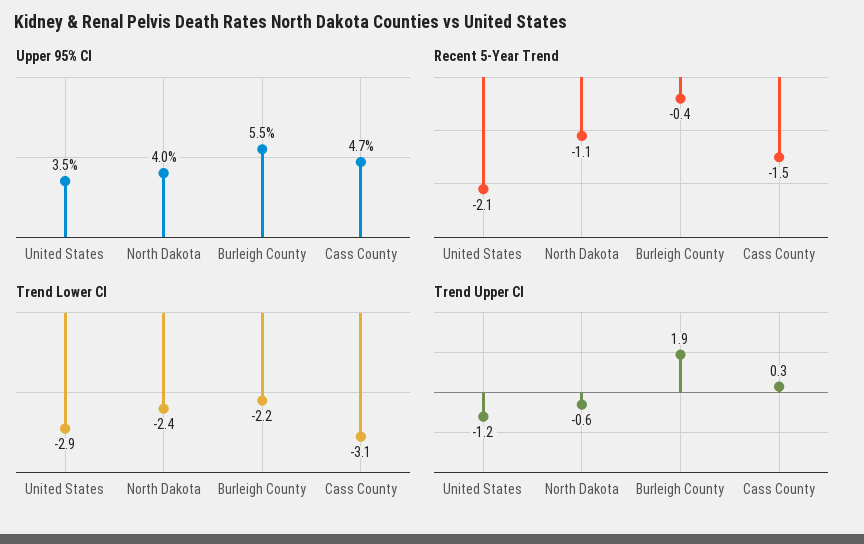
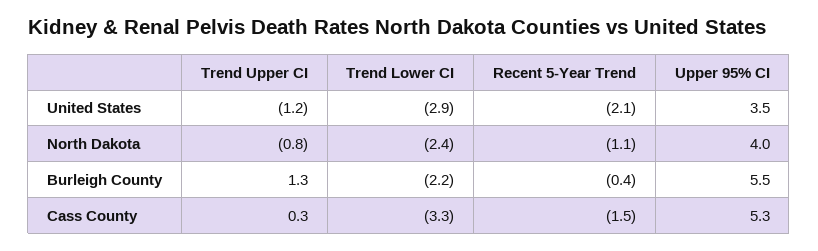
Upper 95% CI, Cass County: 4.7 -> 5.3
Trend Lower CI, Cass County: -3.1 -> -3.3
Trend Upper CI, North Dakota: -0.6 -> -0.8
Trend Upper CI, Burleigh County: 1.9 -> 1.3

